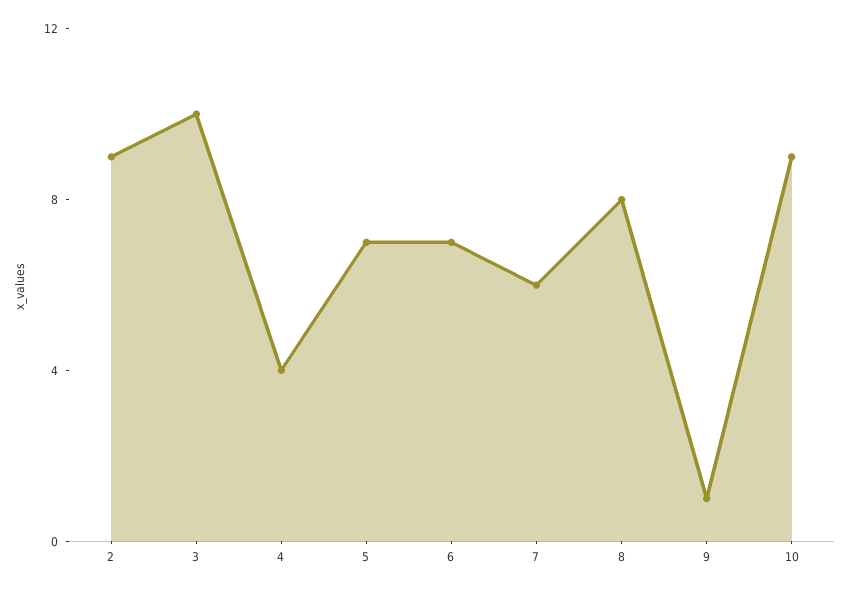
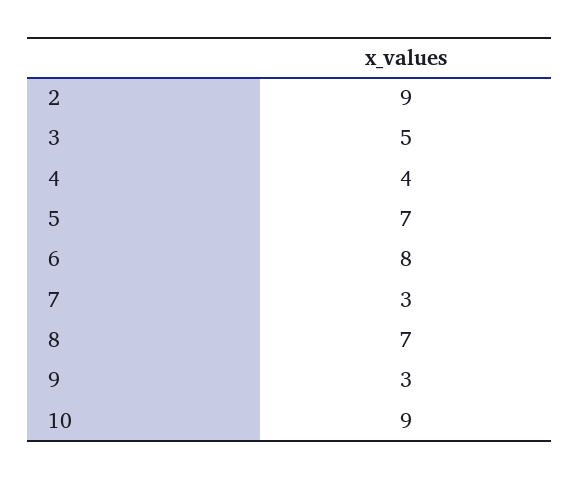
3: 10 -> 5
6: 7 -> 8
7: 6 -> 3
8: 8 -> 7
9: 1 -> 3

